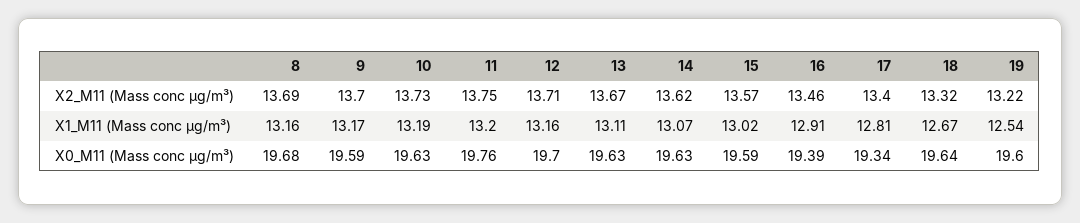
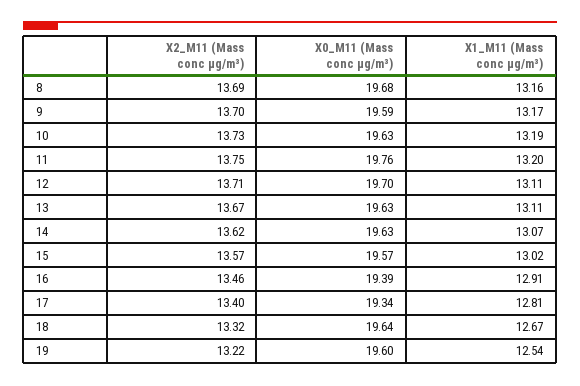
12, X1_M11 (Mass conc μg/m³): 13.16 -> 13.11
15, X0_M11 (Mass conc μg/m³): 19.59 -> 19.57

